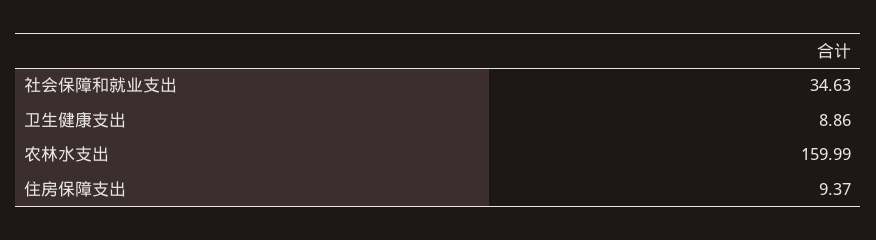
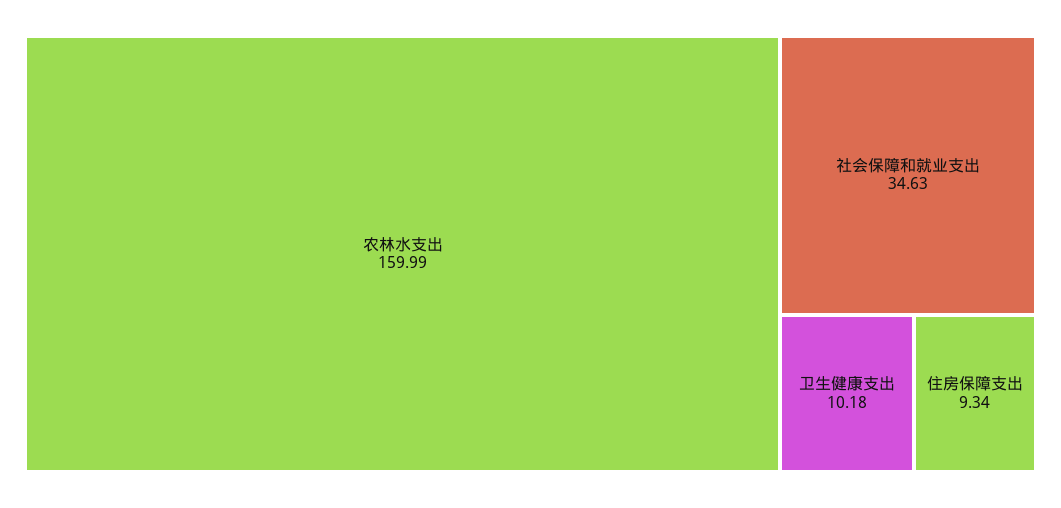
卫生健康支出: 8.86 -> 10.18
住房保障支出: 9.37 -> 9.34

